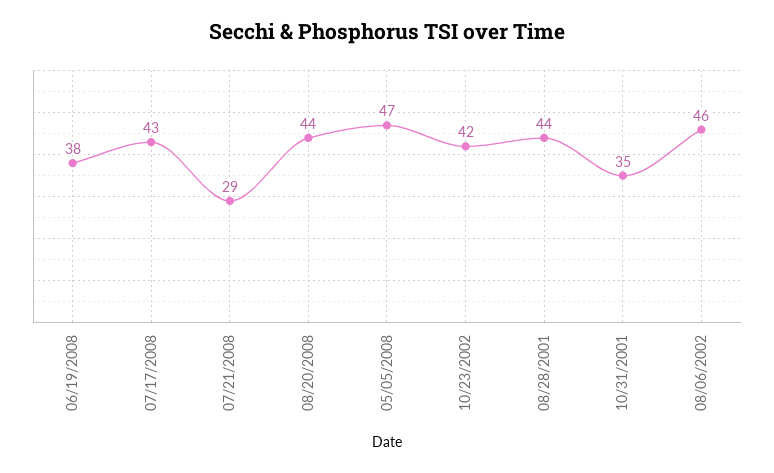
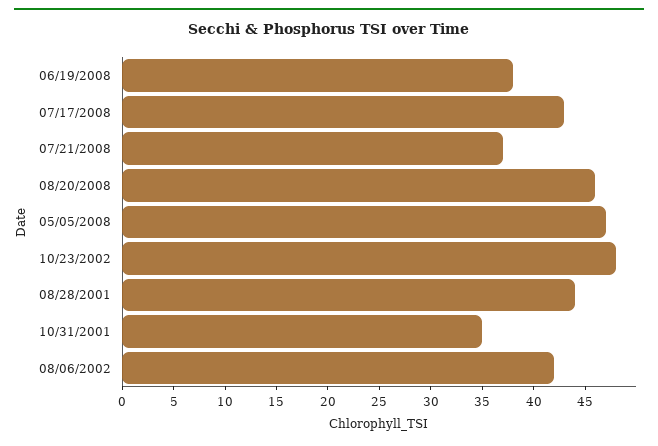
07/21/2008: 29 -> 37
08/20/2008: 44 -> 46
10/23/2002: 42 -> 48
08/06/2002: 46 -> 42

